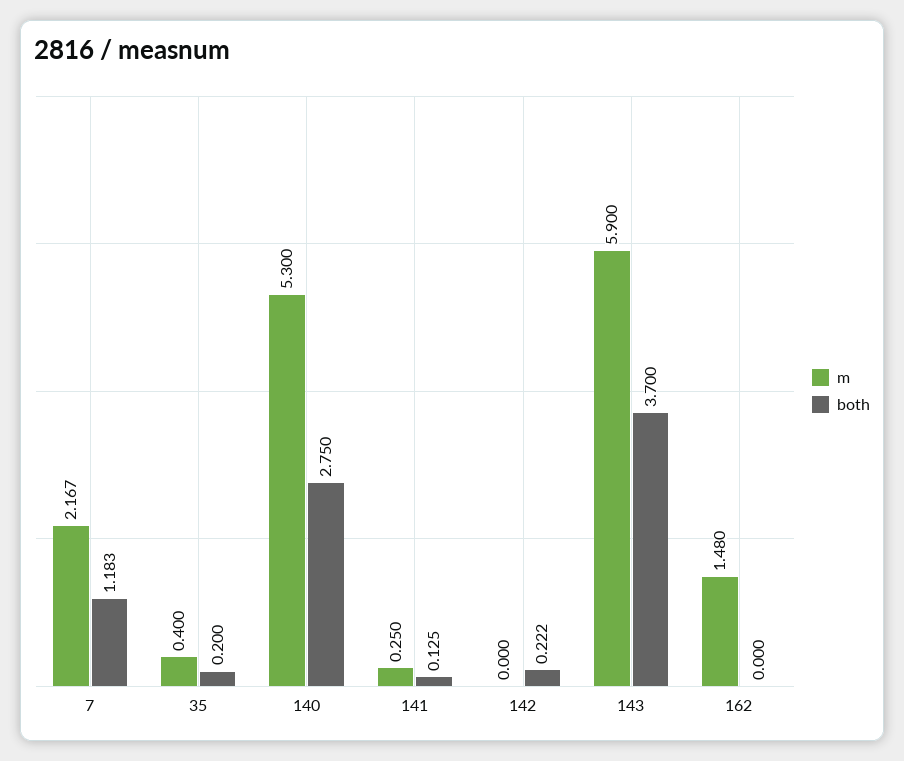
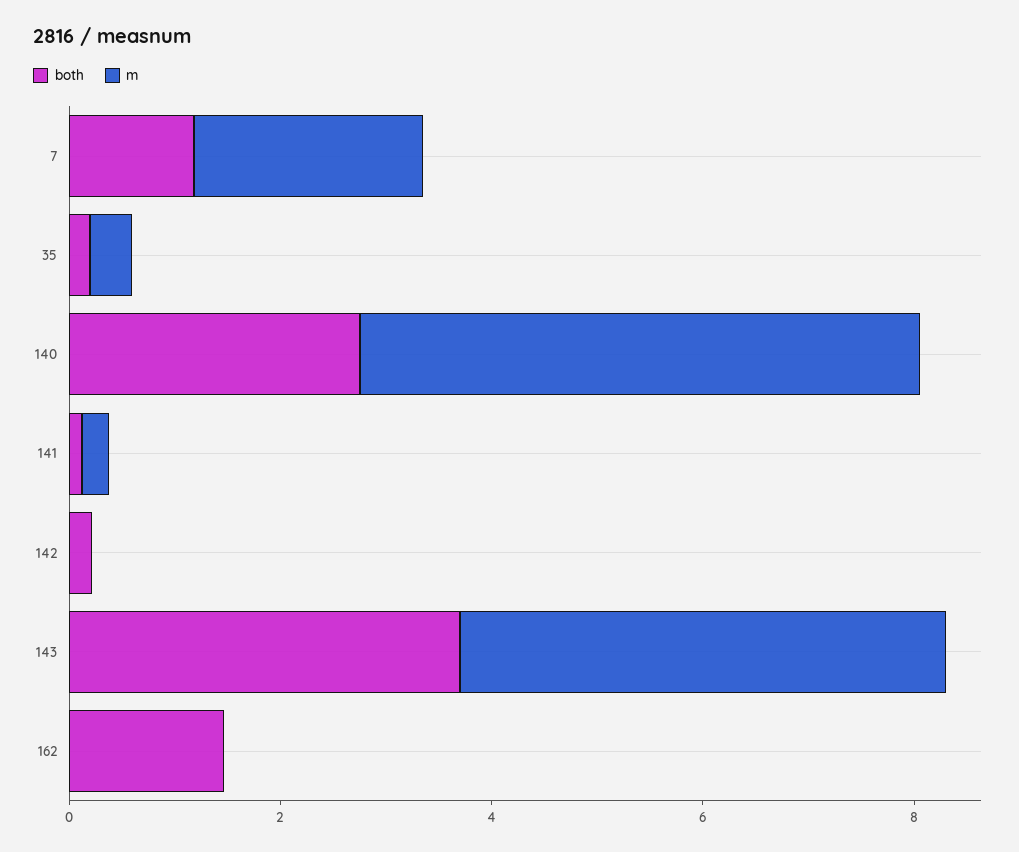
m, 143: 5.9 -> 4.5
m, 162: 1.48 -> 0
both, 162: 0 -> 1.5

